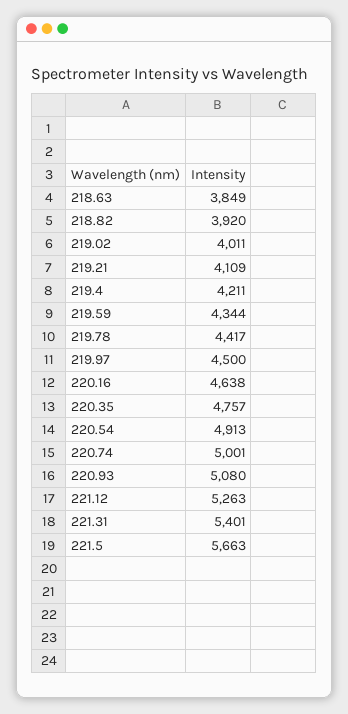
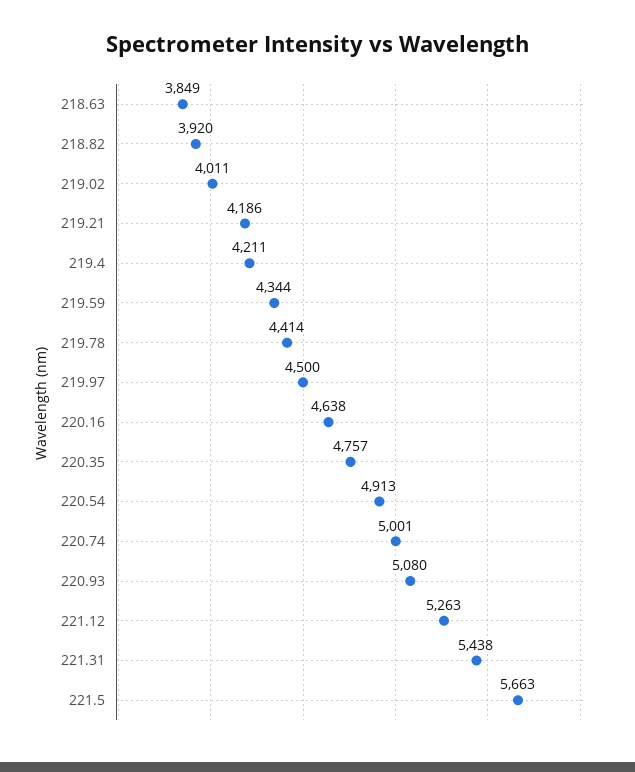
219.21: 4109 -> 4186
219.78: 4417 -> 4414
221.31: 5401 -> 5438

